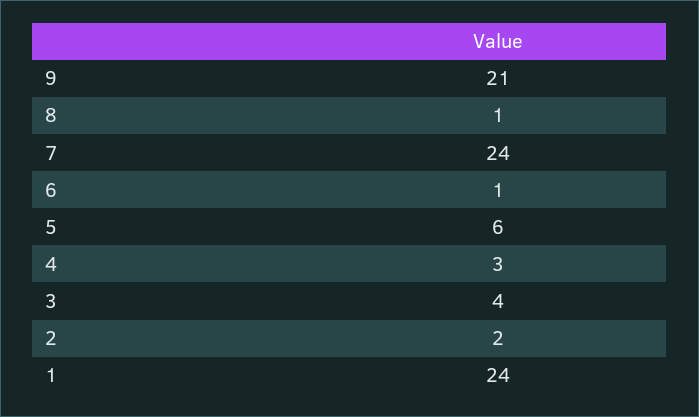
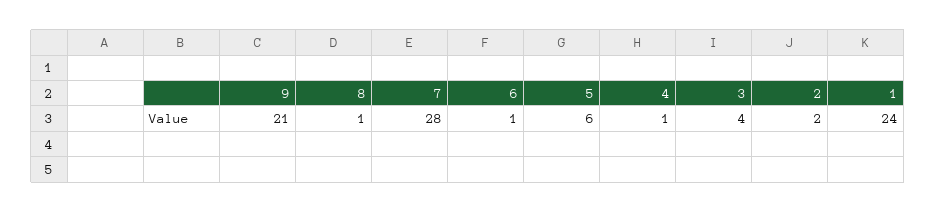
7: 24 -> 28
4: 3 -> 1

